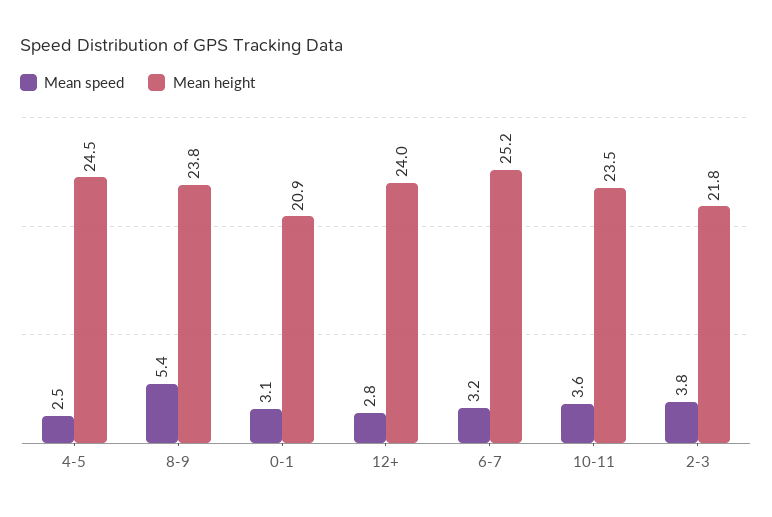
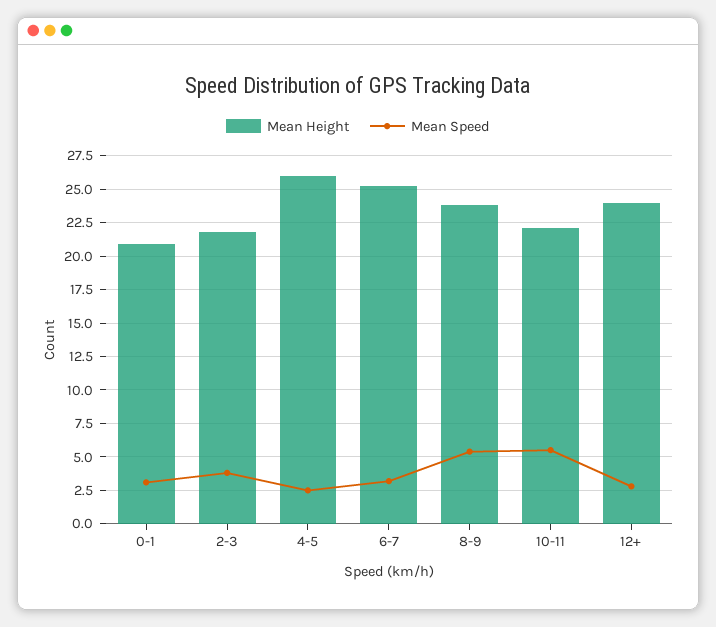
Mean height, 4-5: 24.5 -> 26
Mean speed, 10-11: 3.6 -> 5.5
Mean height, 10-11: 23.5 -> 22

